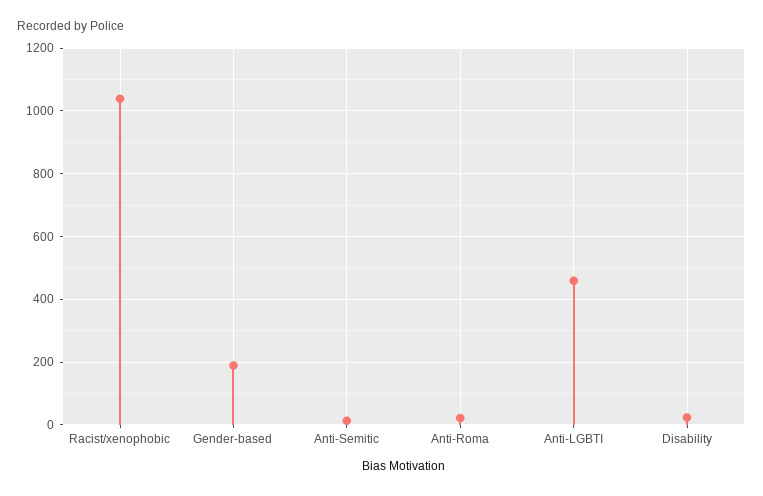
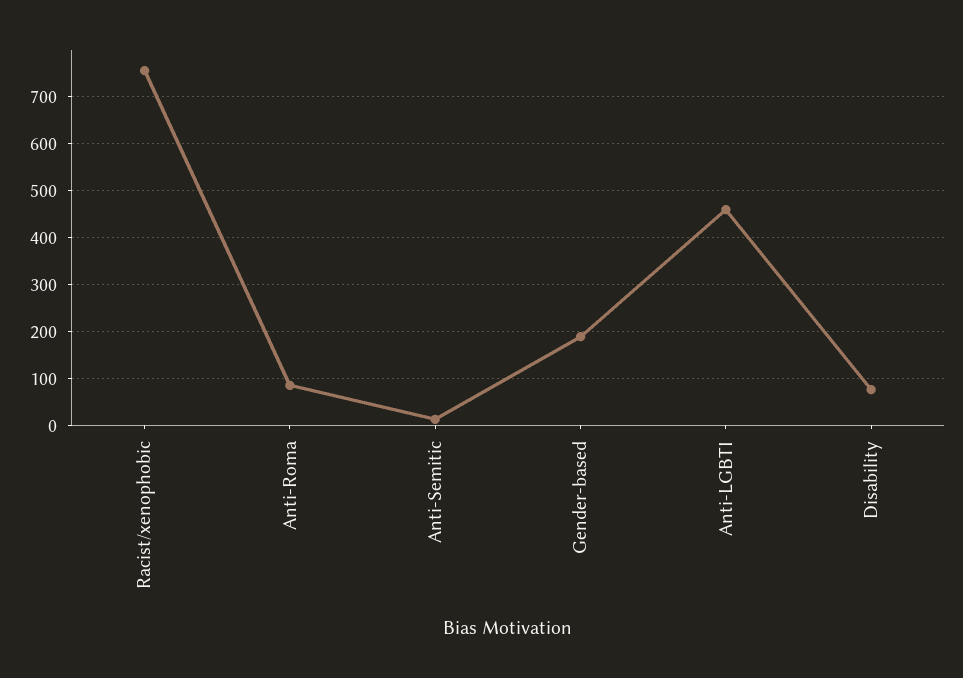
Racist/xenophobic: 1040 -> 760
Anti-Roma: 20 -> 80
Disability: 20 -> 80

